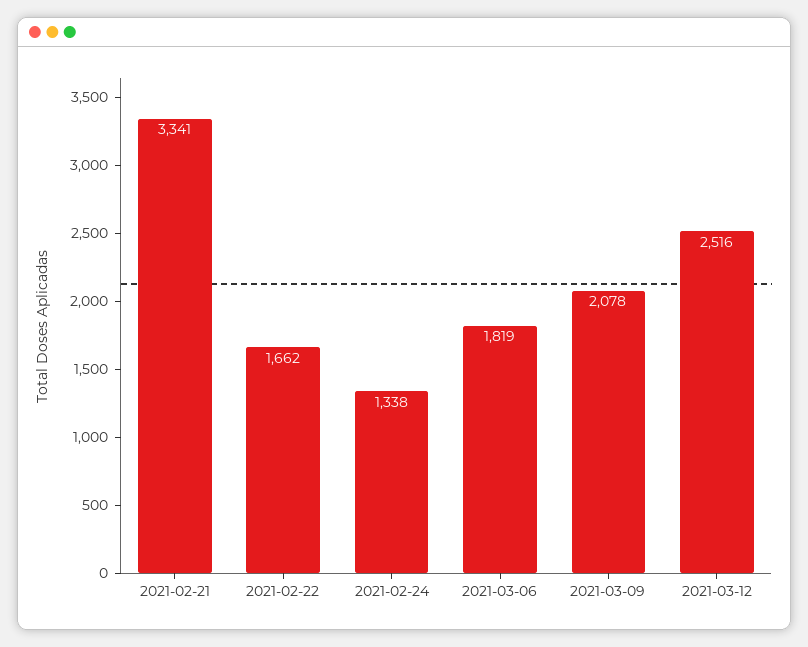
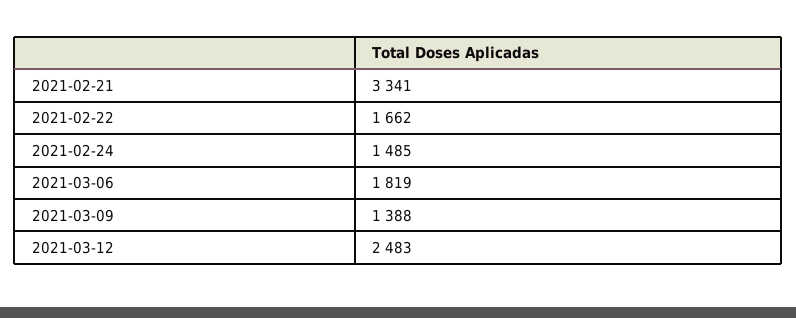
2021-02-24: 1338 -> 1485
2021-03-09: 2078 -> 1388
2021-03-12: 2516 -> 2483

